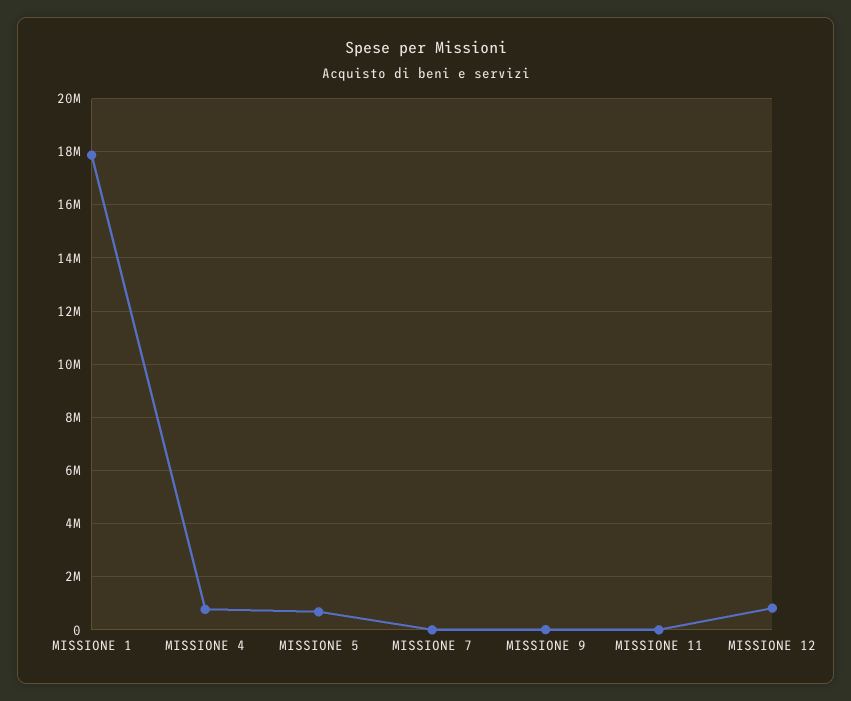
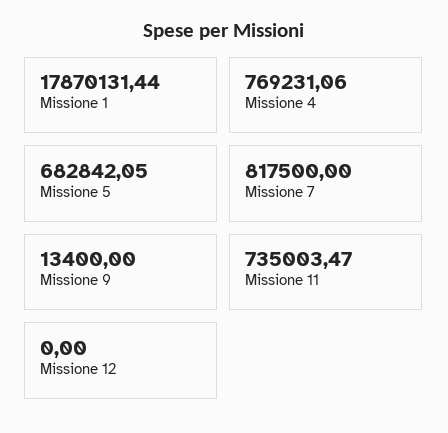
MISSIONE 7: 0 -> 817500
MISSIONE 11: 0 -> 735003.47
MISSIONE 12: 750000 -> 0

